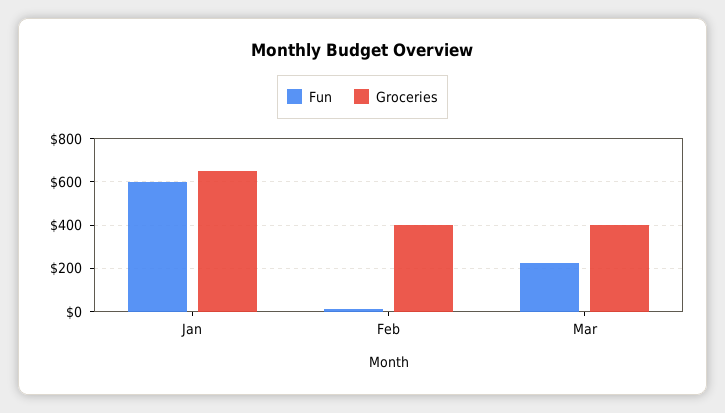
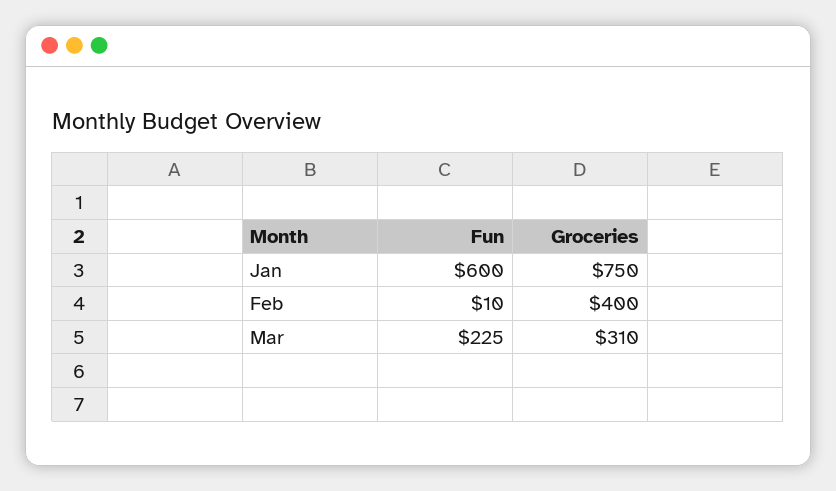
Groceries, Jan: 650 -> 750
Groceries, Mar: 400 -> 310

